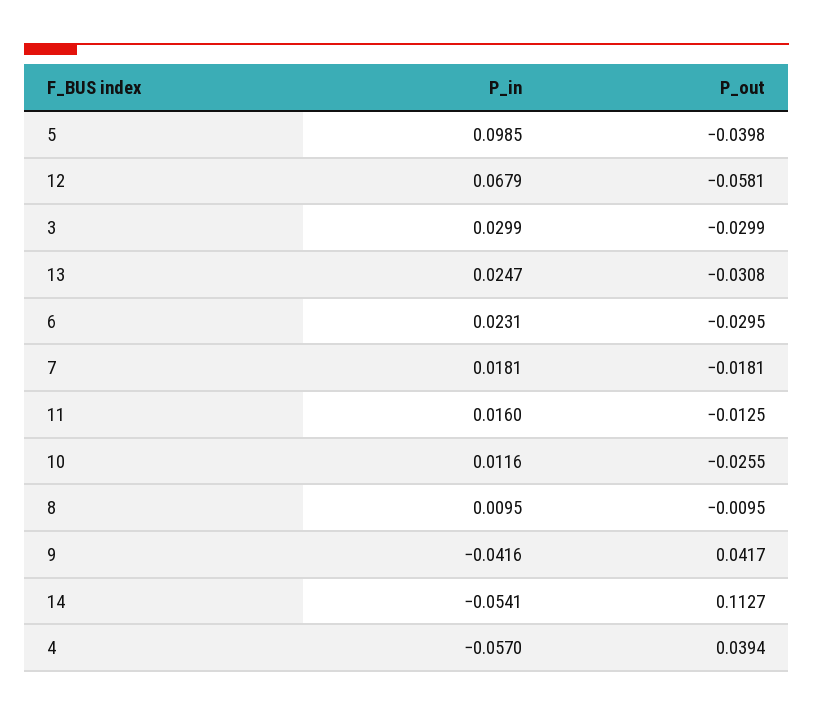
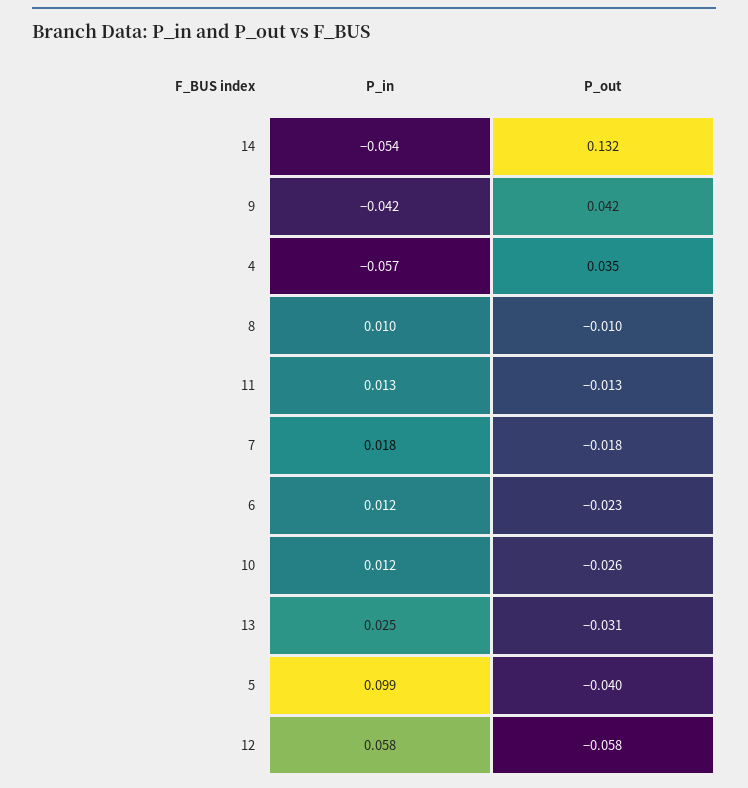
P_in, 12: 0.0679 -> 0.058
P_in, 3: 0.0299 -> none
P_out, 3: -0.0299 -> none
P_in, 6: 0.0231 -> 0.012
P_out, 6: -0.0295 -> -0.023
P_in, 11: 0.016 -> 0.013
P_out, 14: 0.1127 -> 0.132
P_out, 4: 0.0394 -> 0.035

